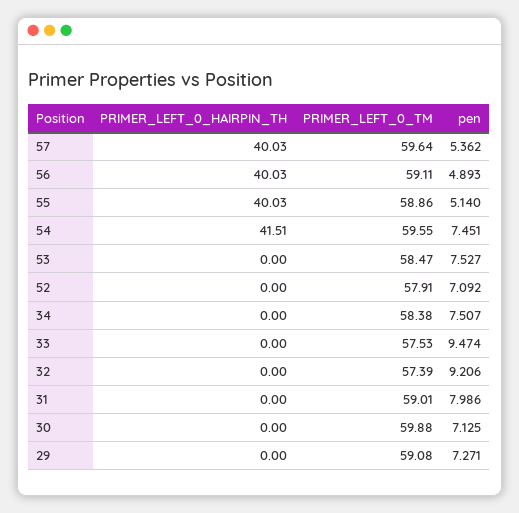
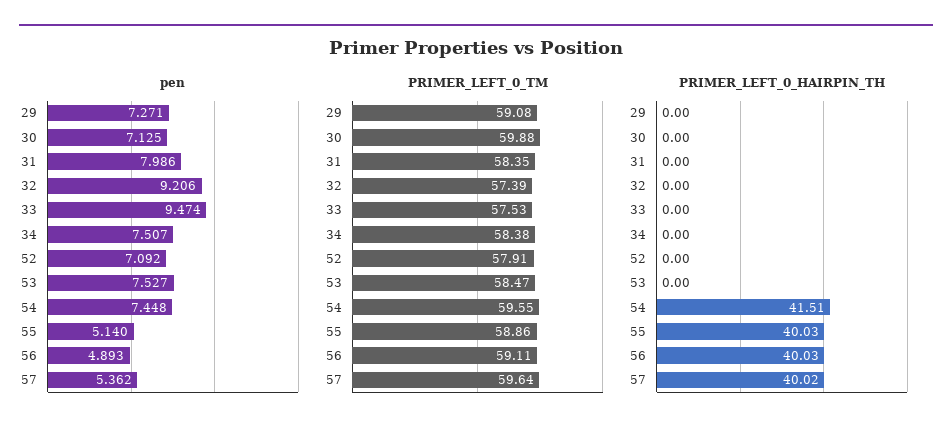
PRIMER_LEFT_0_HAIRPIN_TH, 57: 40.03 -> 40.02
pen, 54: 7.451 -> 7.448
PRIMER_LEFT_0_TM, 31: 59.01 -> 58.35

